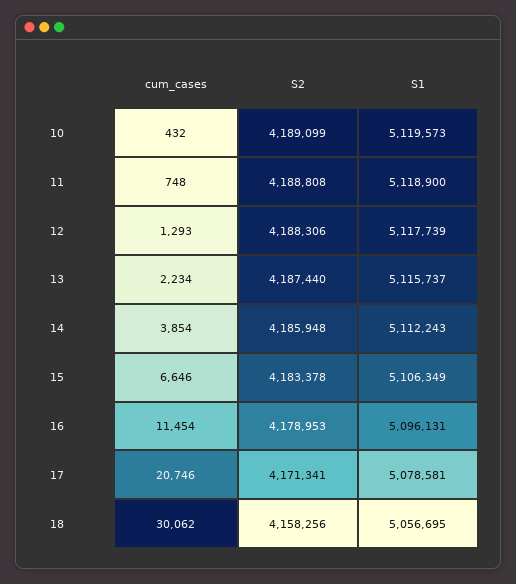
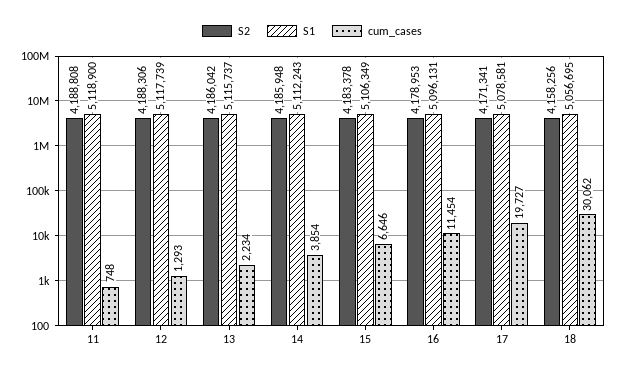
cum_cases, 10: 432 -> none
S2, 10: 4189099 -> none
S1, 10: 5119573 -> none
S2, 13: 4187440 -> 4186042
cum_cases, 17: 20746 -> 19727

